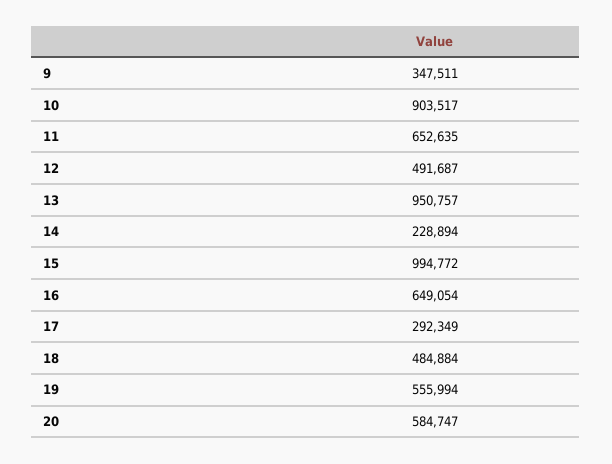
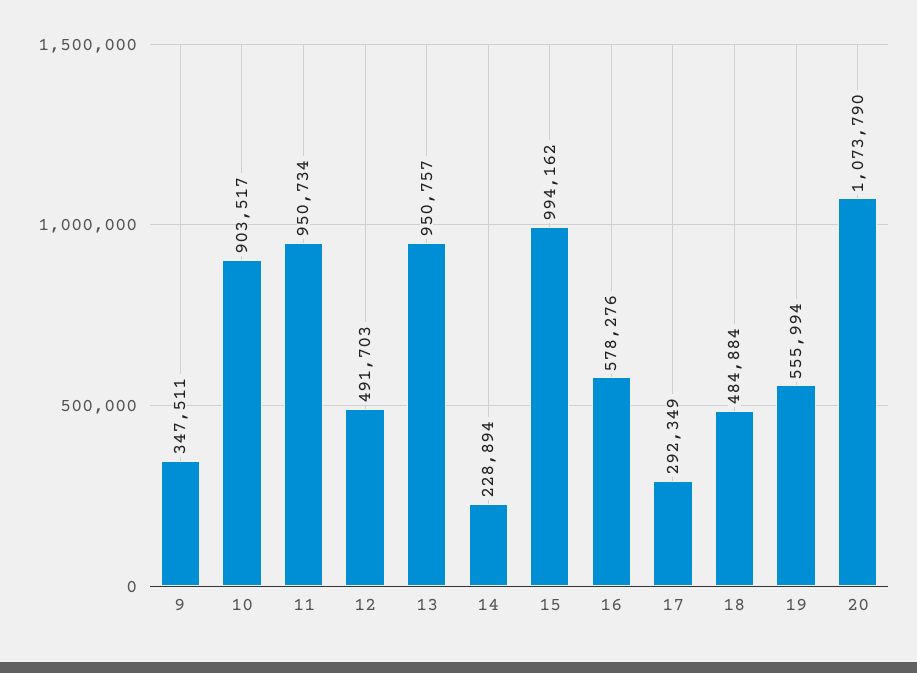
11: 652635 -> 950734
12: 491687 -> 491703
15: 994772 -> 994162
16: 649054 -> 578276
20: 584747 -> 1073790

